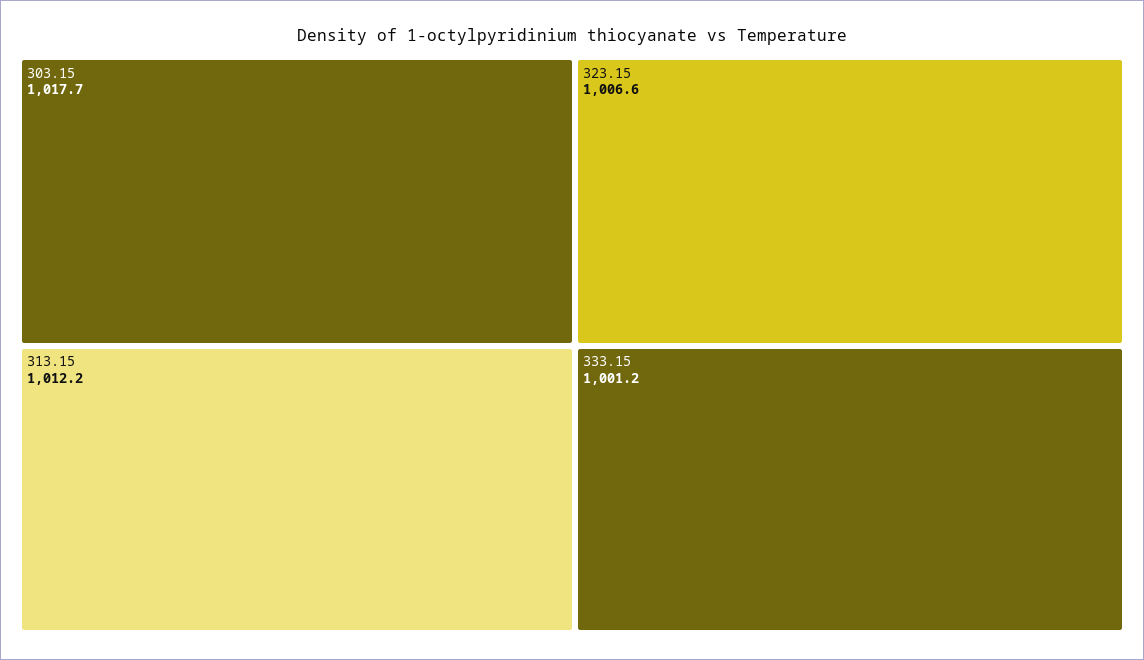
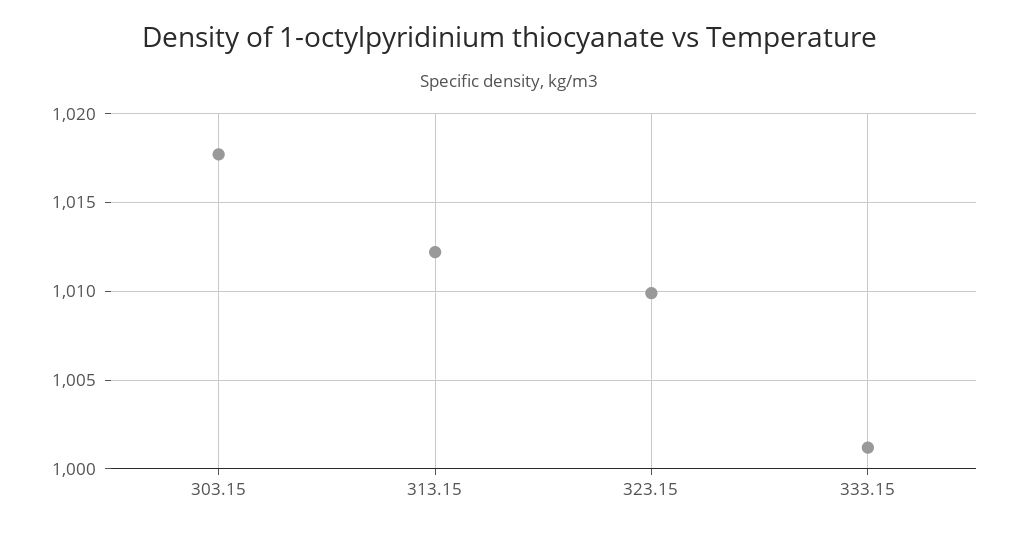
323.15: 1006.6 -> 1010

